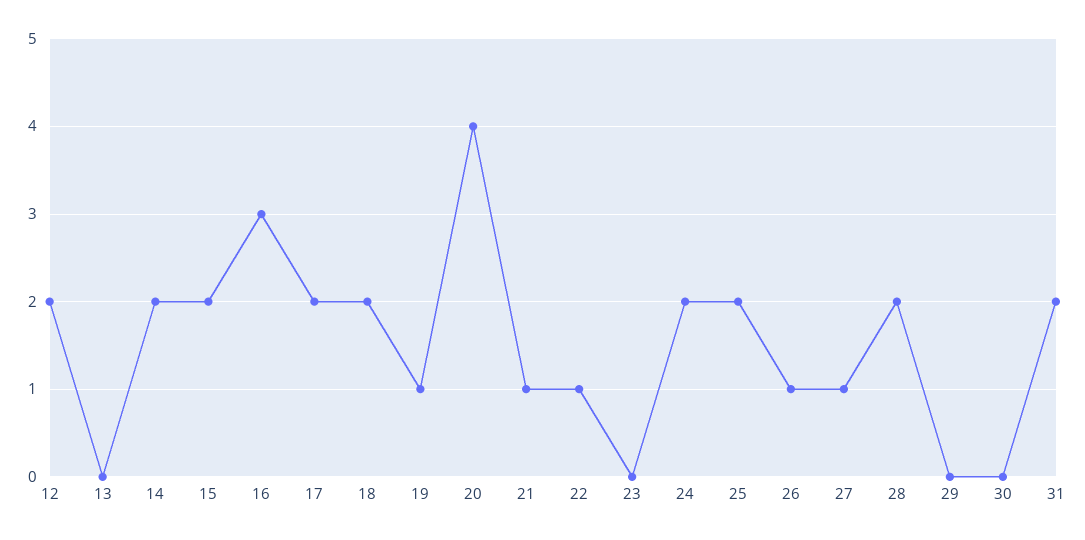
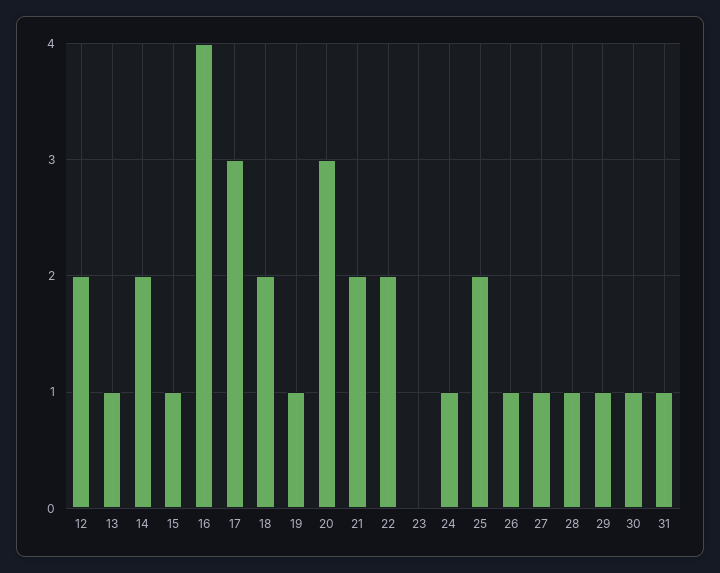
13: 0 -> 1
15: 2 -> 1
16: 3 -> 4
17: 2 -> 3
20: 4 -> 3
21: 1 -> 2
22: 1 -> 2
24: 2 -> 1
28: 2 -> 1
29: 0 -> 1
30: 0 -> 1
31: 2 -> 1

